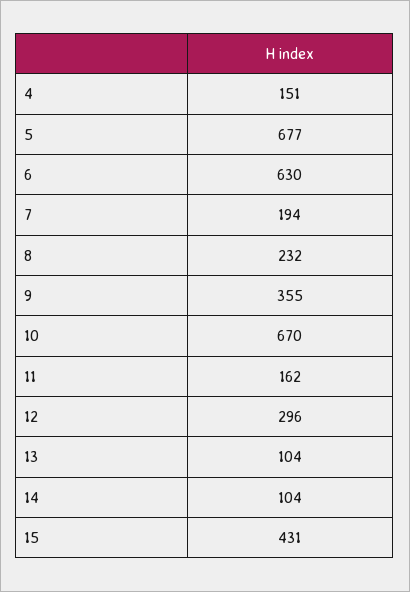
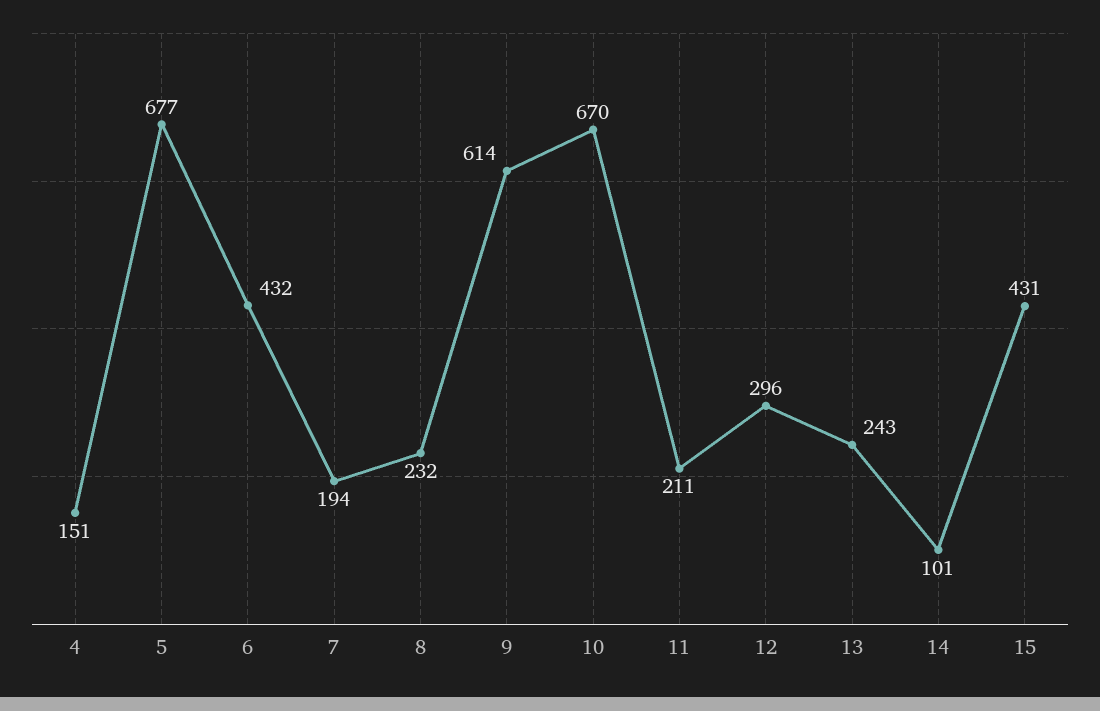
6: 630 -> 432
9: 355 -> 614
11: 162 -> 211
13: 104 -> 243
14: 104 -> 101

